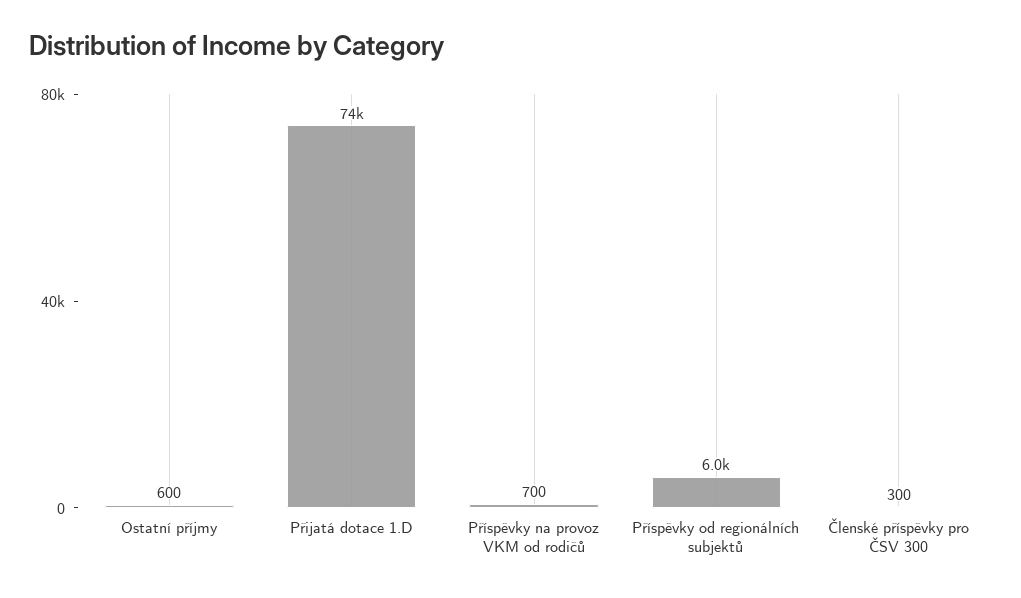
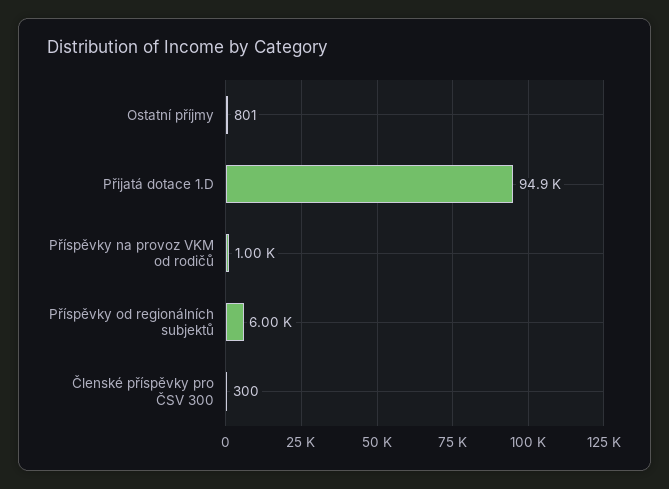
Ostatní příjmy: 600 -> 801
Přijatá dotace 1.D: 74000 -> 94900
Příspěvky na provoz VKM od rodičů: 700 -> 1000

